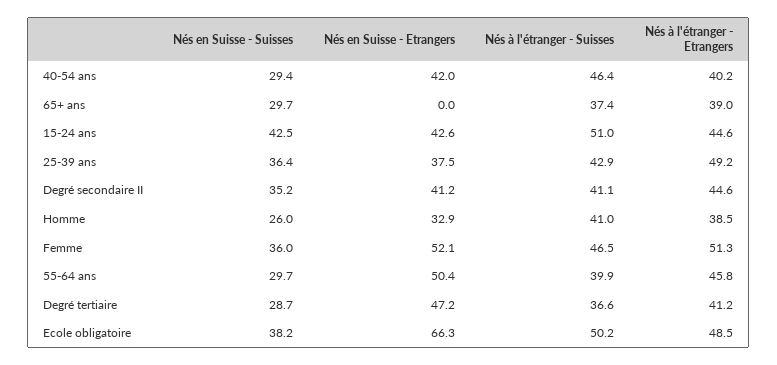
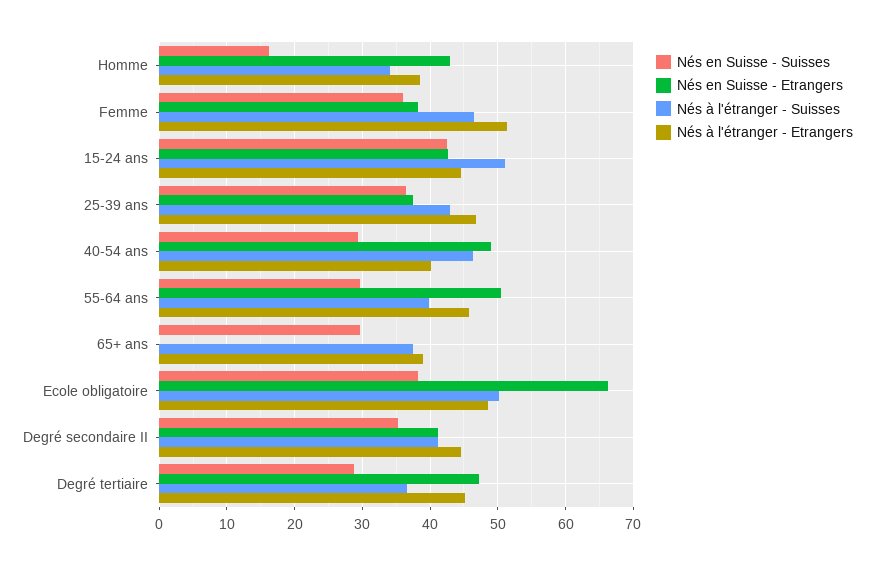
Nés en Suisse - Etrangers, 40-54 ans: 42 -> 49
Nés à l'étranger - Etrangers, 25-39 ans: 49.2 -> 47
Nés en Suisse - Suisses, Homme: 26 -> 16
Nés en Suisse - Etrangers, Homme: 32.9 -> 43
Nés à l'étranger - Suisses, Homme: 41 -> 34
Nés en Suisse - Etrangers, Femme: 52.1 -> 38
Nés à l'étranger - Etrangers, Degré tertiaire: 41.2 -> 45

